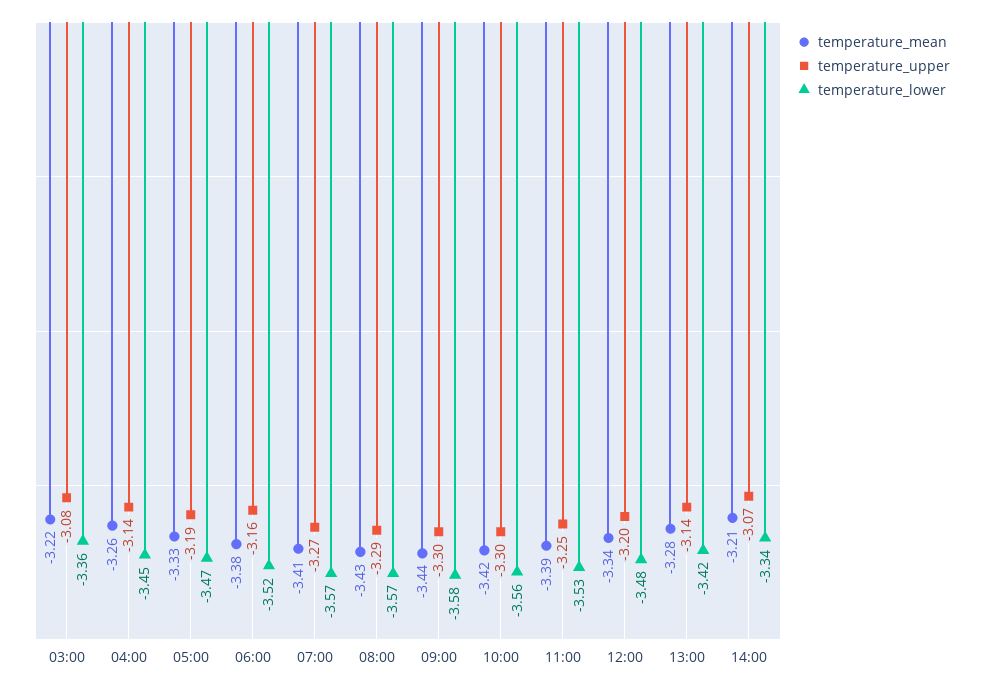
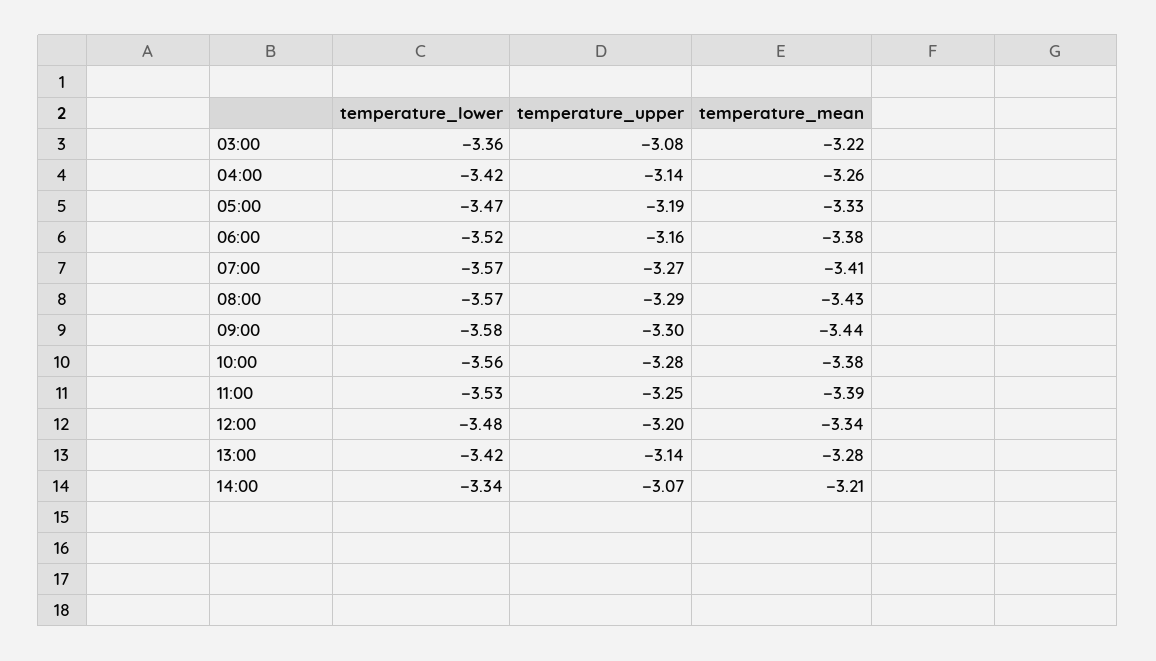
temperature_lower, 04:00: -3.45 -> -3.42
temperature_mean, 10:00: -3.42 -> -3.38
temperature_upper, 10:00: -3.3 -> -3.28

